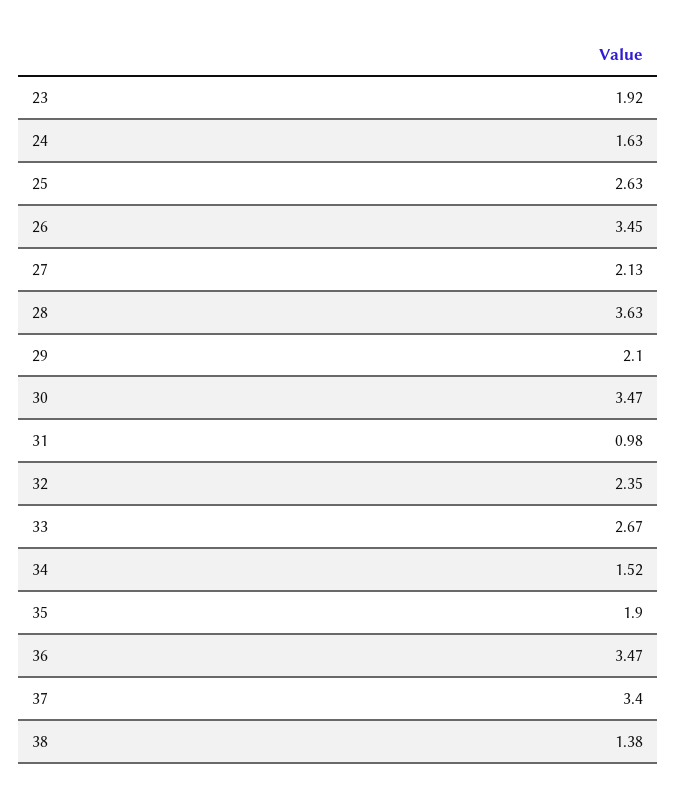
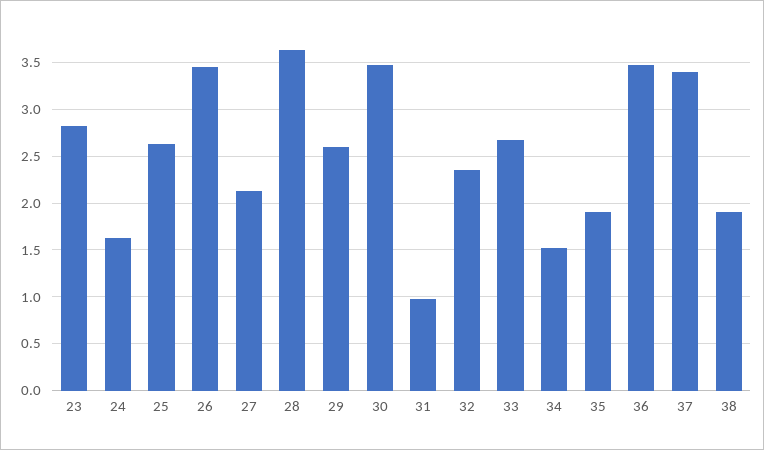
23: 1.92 -> 2.8
29: 2.1 -> 2.6
38: 1.38 -> 1.9

